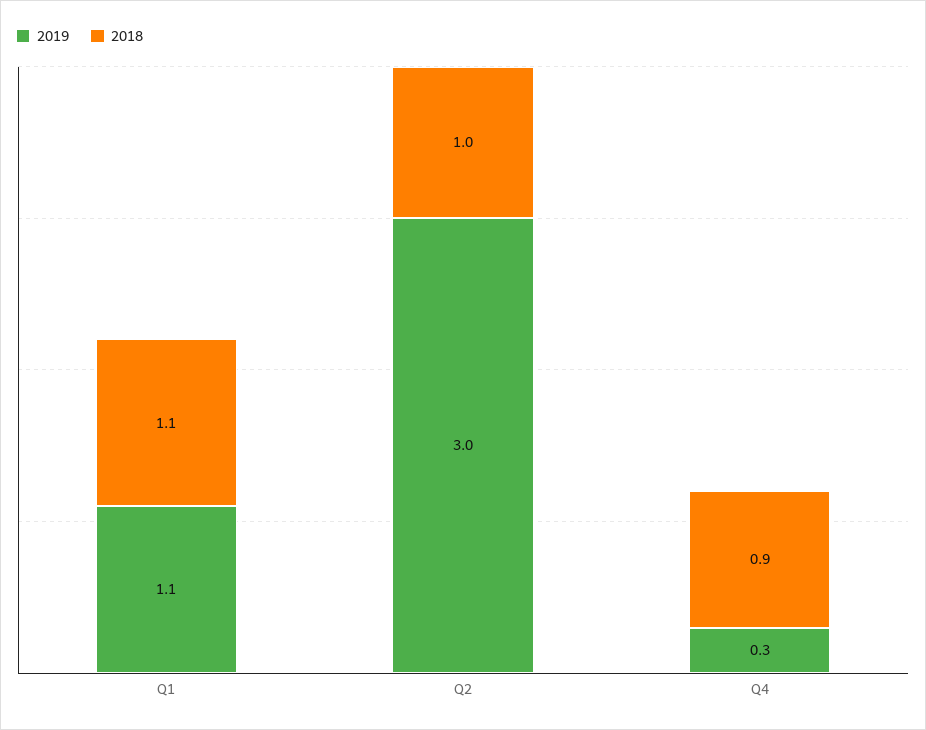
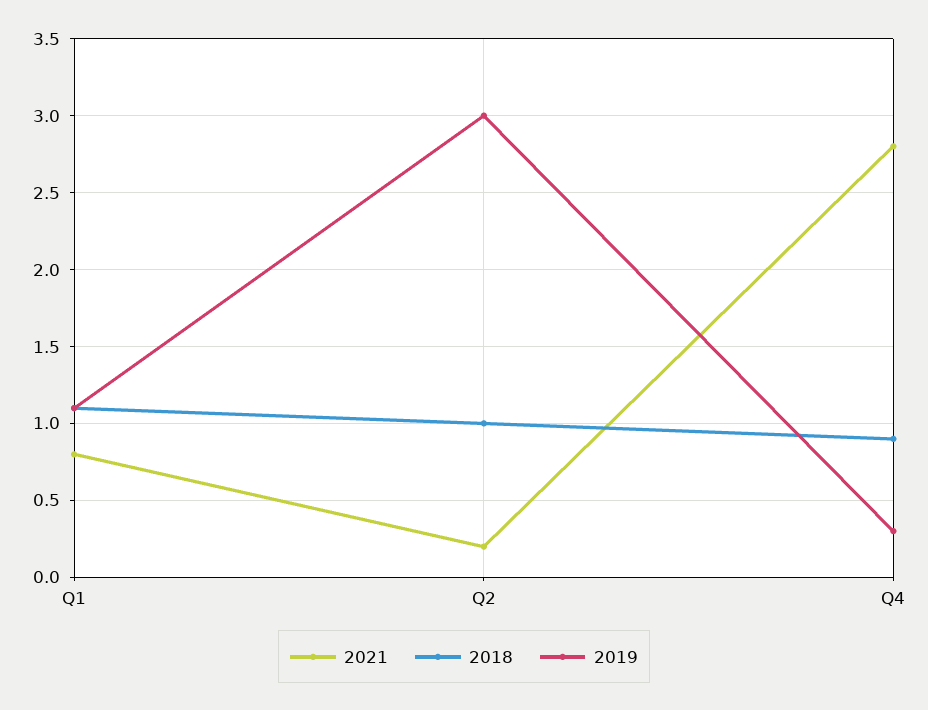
2021, Q1: none -> 0.8
2021, Q2: none -> 0.2
2021, Q4: none -> 2.8

